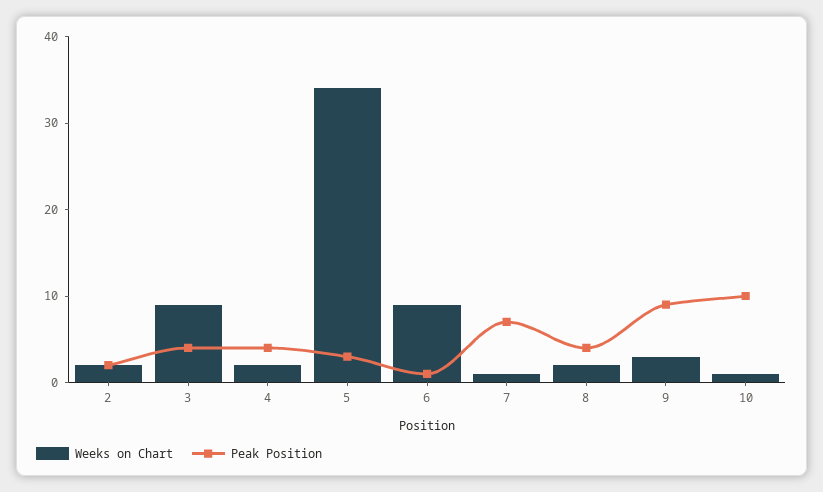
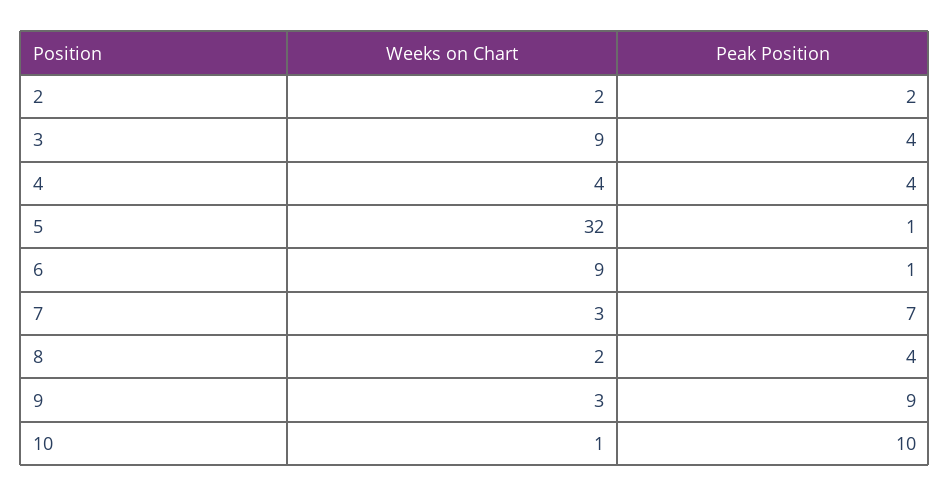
Weeks on Chart, 4: 2 -> 4
Weeks on Chart, 5: 34 -> 32
Peak Position, 5: 3 -> 1
Weeks on Chart, 7: 1 -> 3

